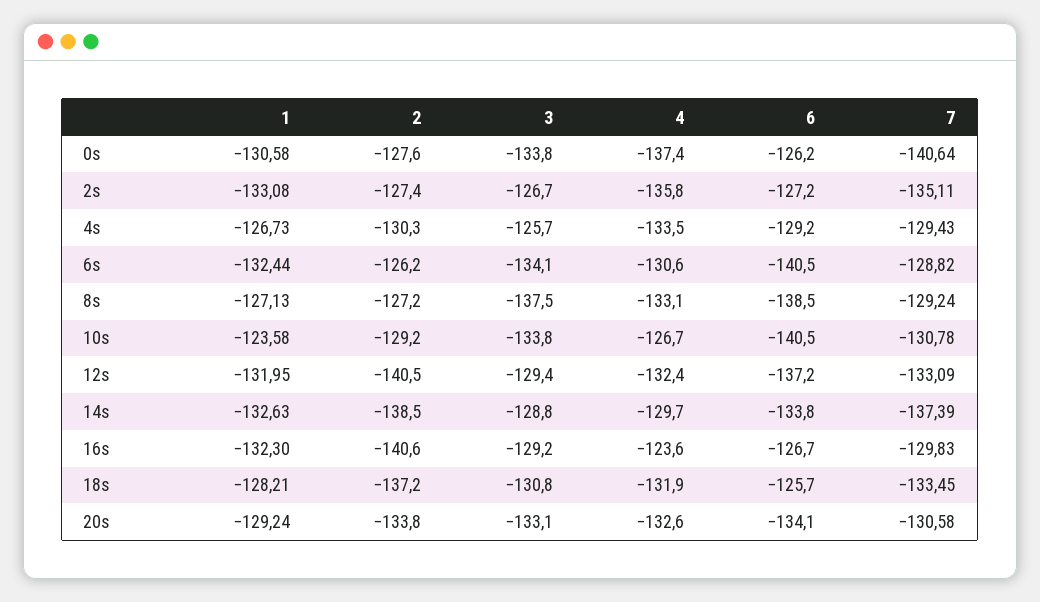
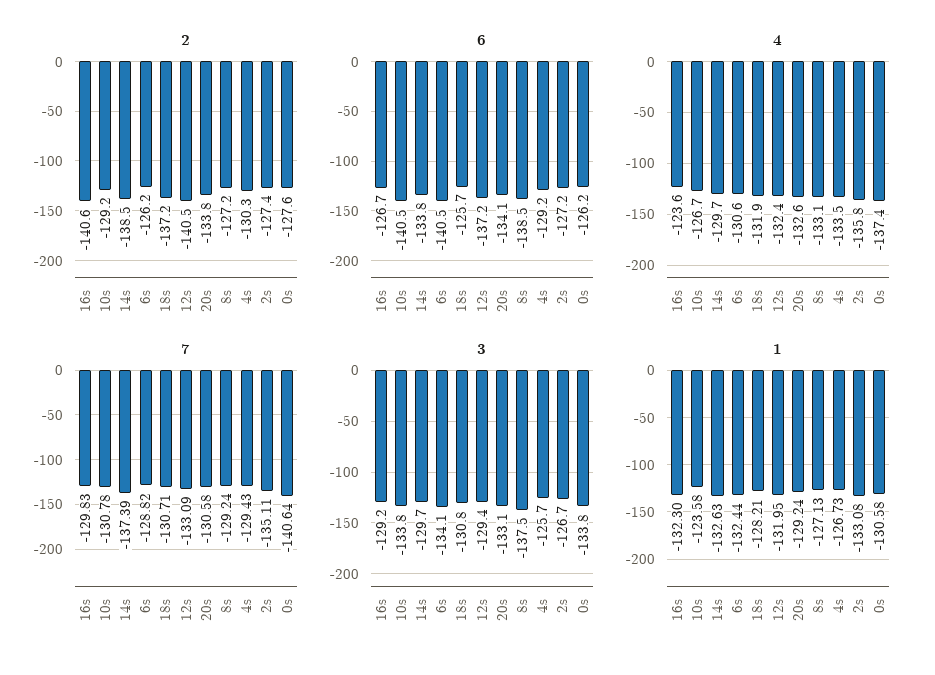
3, 14s: -128.8 -> -129.7
7, 18s: -133.45 -> -130.71

